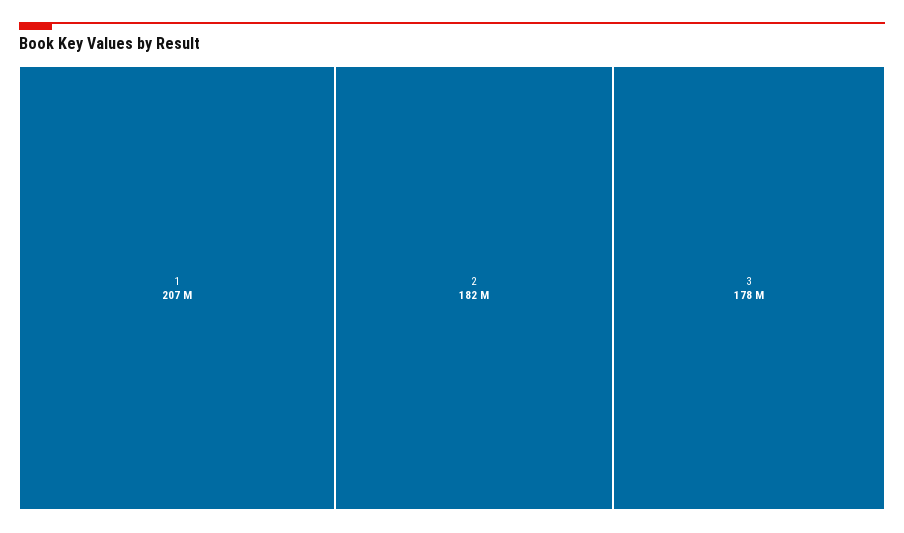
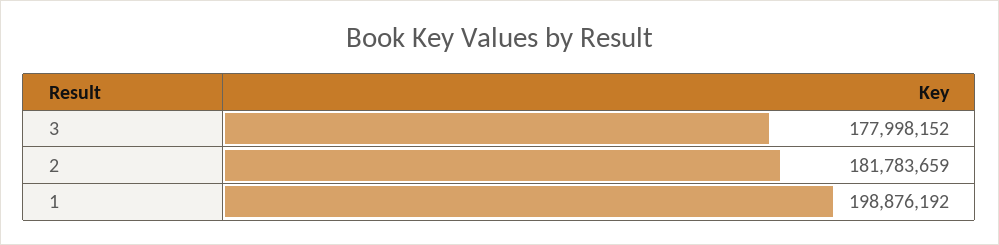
1: 207000000 -> 198876192

